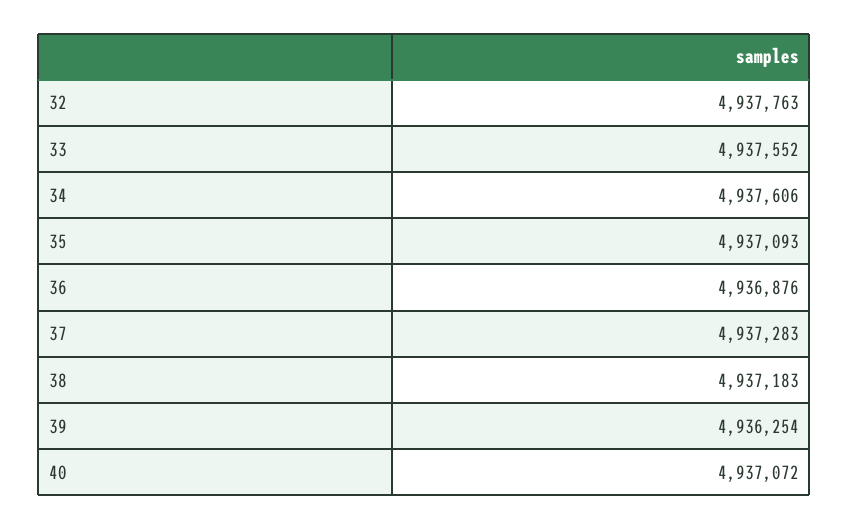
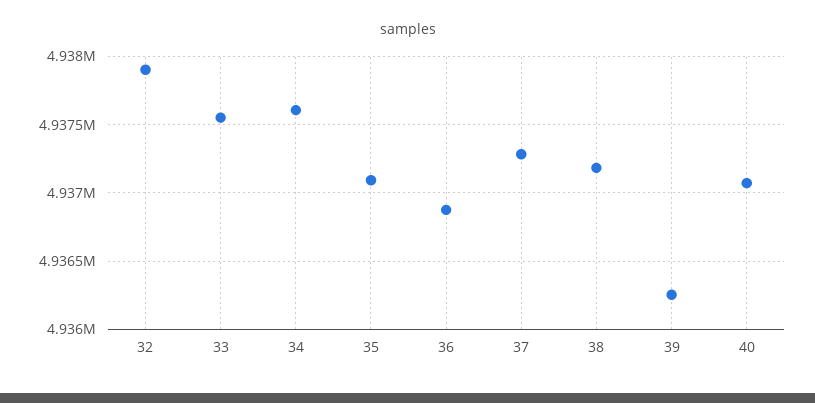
32: 4937763 -> 4937900

